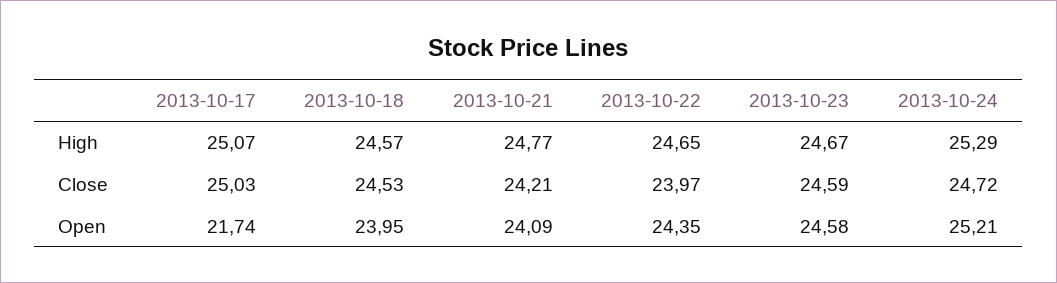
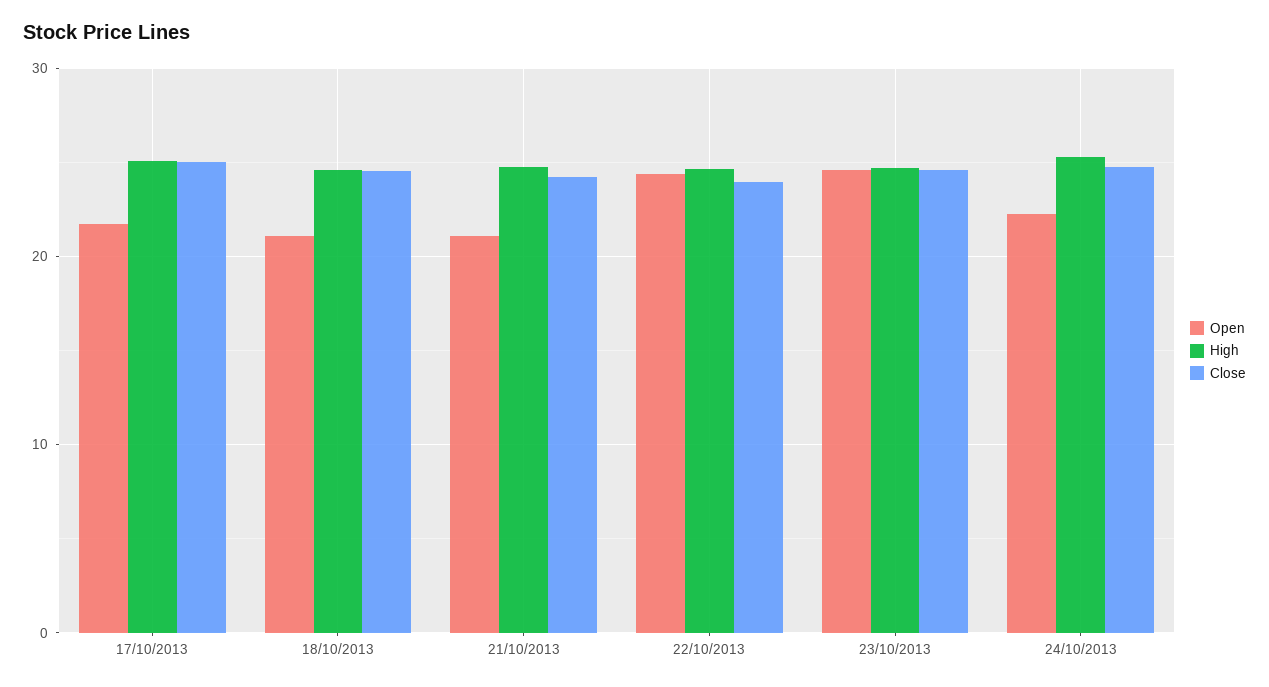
Open, 2013-10-18: 23.95 -> 21
Open, 2013-10-21: 24.09 -> 21
Open, 2013-10-24: 25.21 -> 22

